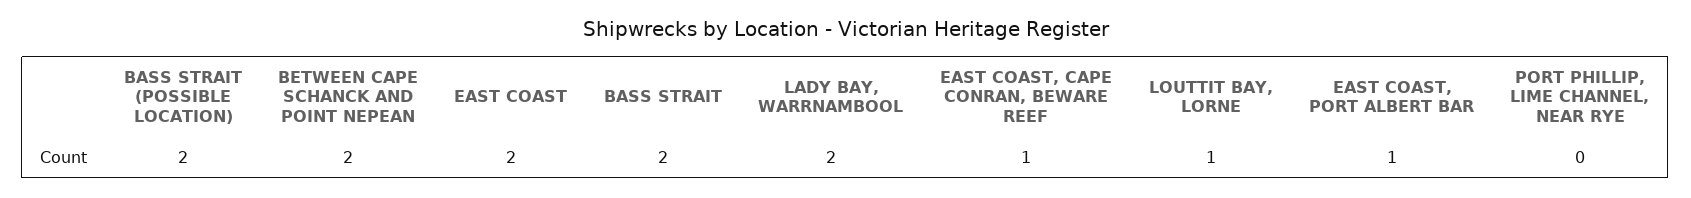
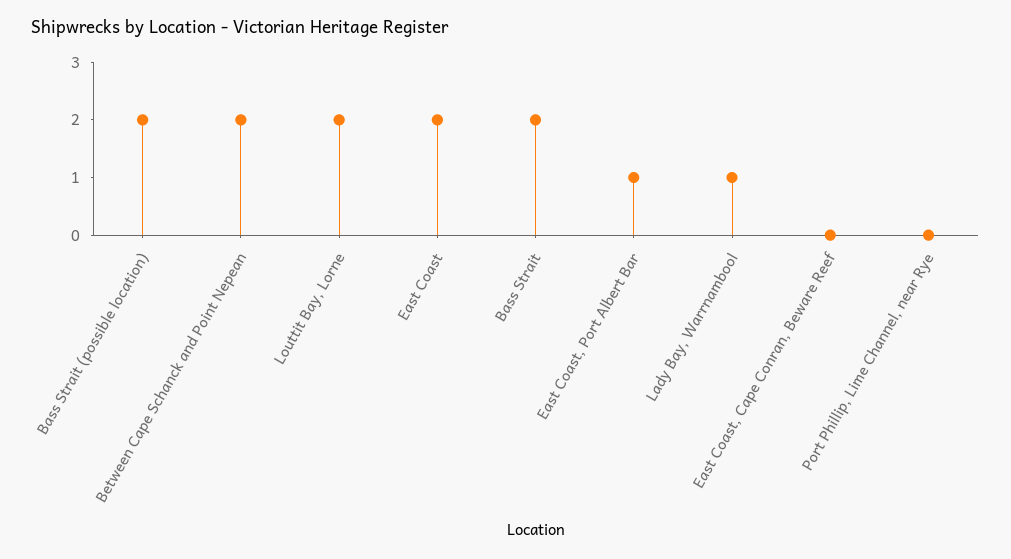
LADY BAY, WARRNAMBOOL: 2 -> 1
EAST COAST, CAPE CONRAN, BEWARE REEF: 1 -> 0
LOUTTIT BAY, LORNE: 1 -> 2

